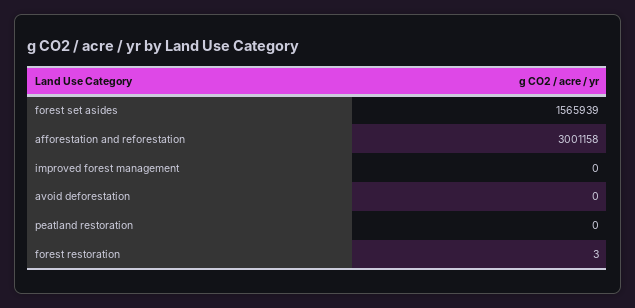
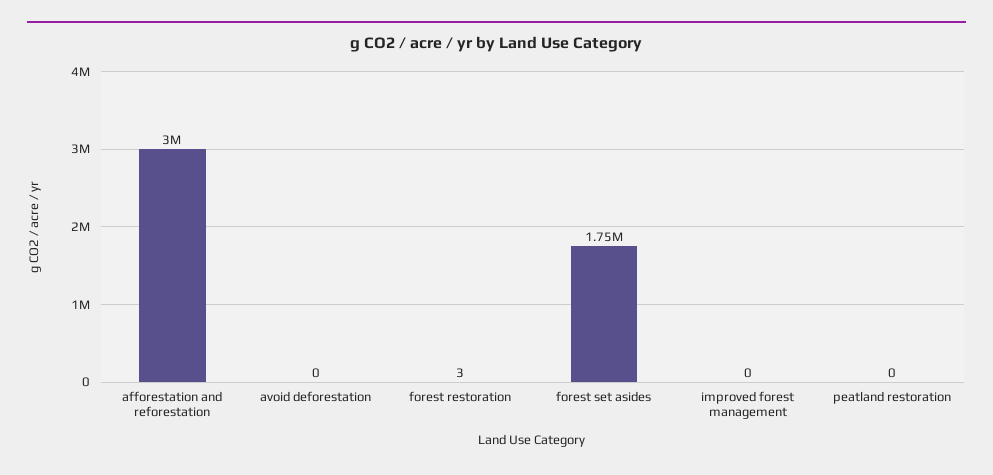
forest set asides: 1565939 -> 1750000

